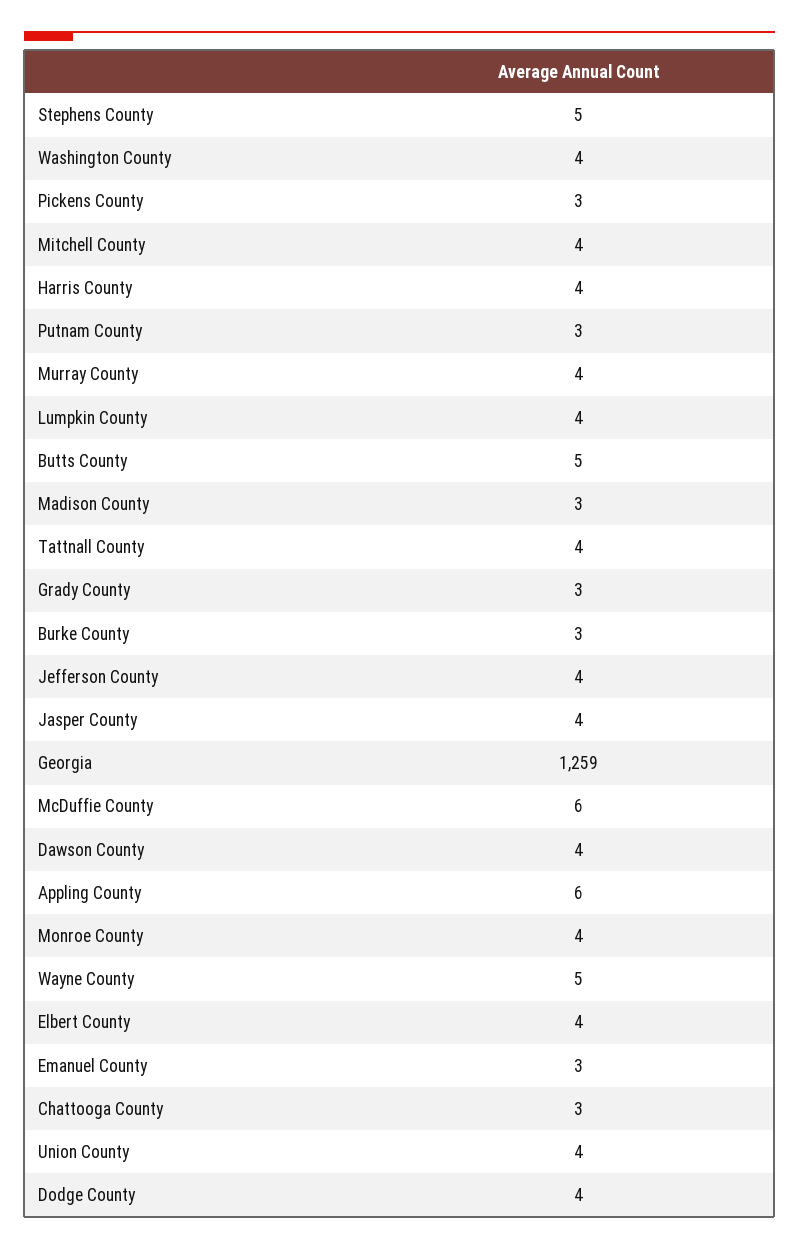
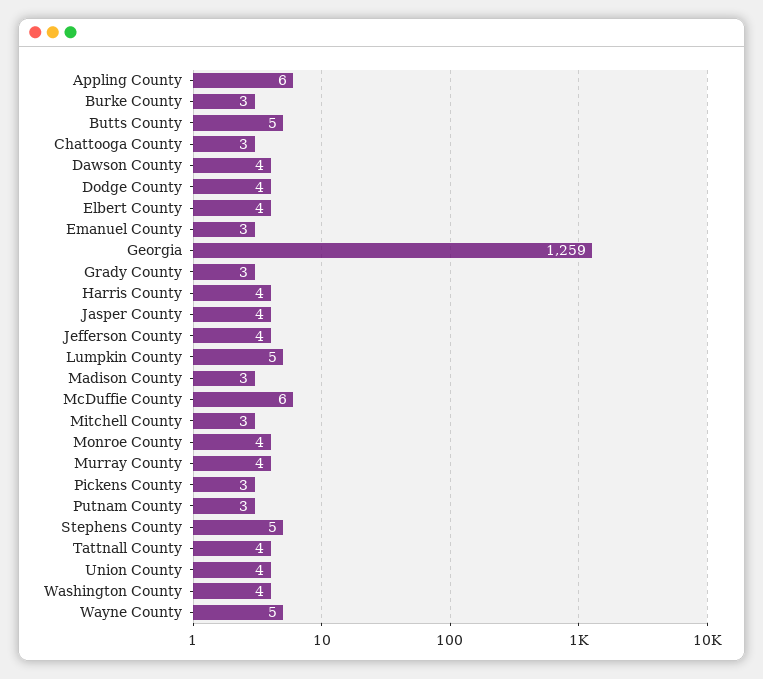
Mitchell County: 4 -> 3
Lumpkin County: 4 -> 5

